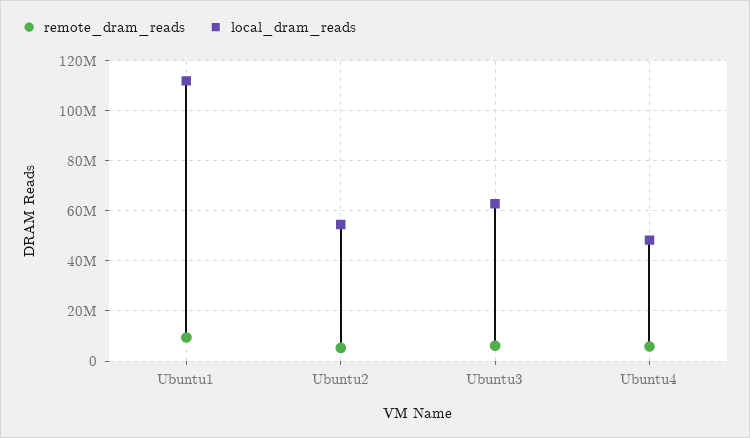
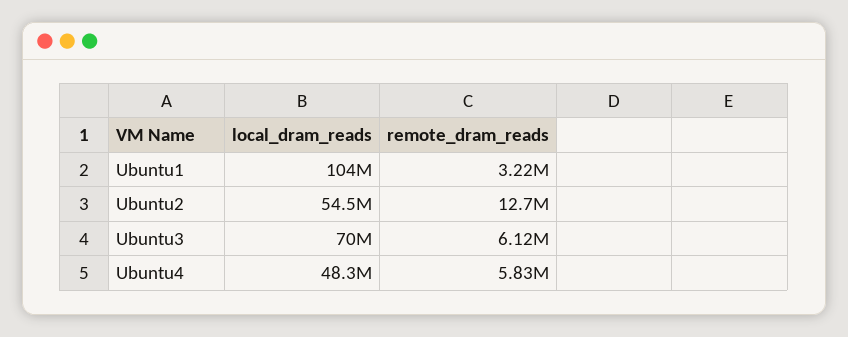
remote_dram_reads, Ubuntu1: 10000000 -> 3220000
local_dram_reads, Ubuntu1: 112500000 -> 104000000
remote_dram_reads, Ubuntu2: 5000000 -> 12700000
local_dram_reads, Ubuntu3: 62500000 -> 70000000

